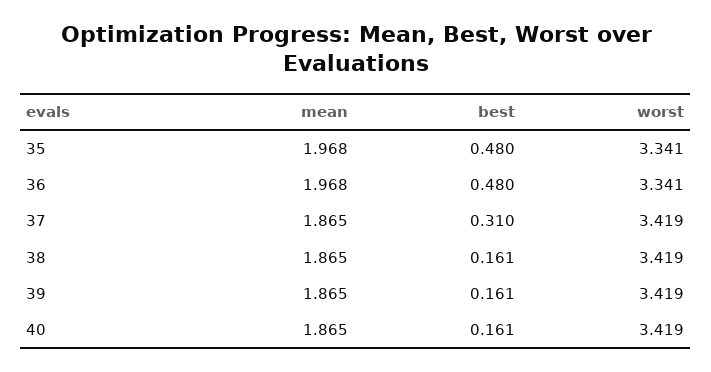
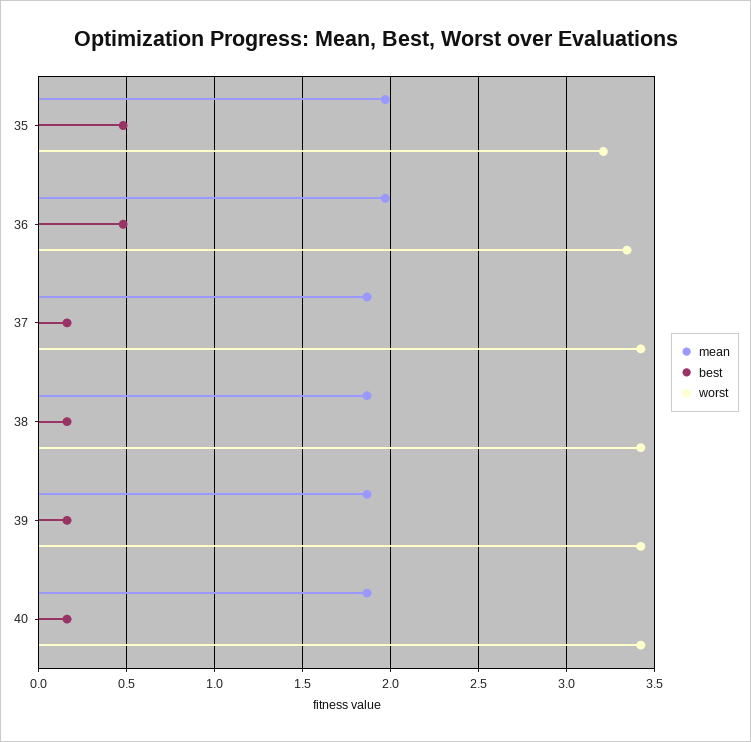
worst, 35: 3.341 -> 3.2
best, 37: 0.31 -> 0.15

